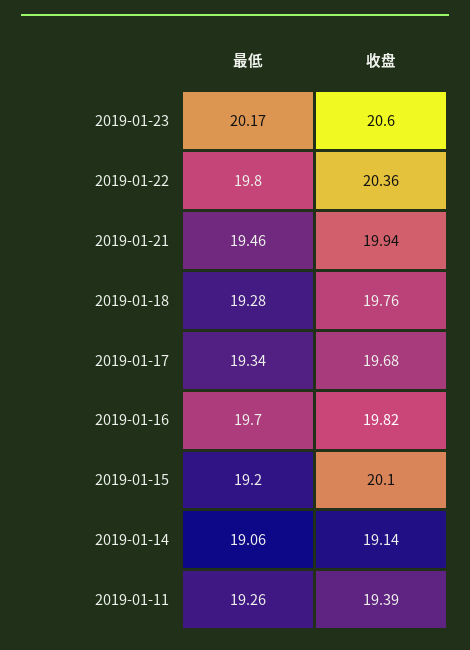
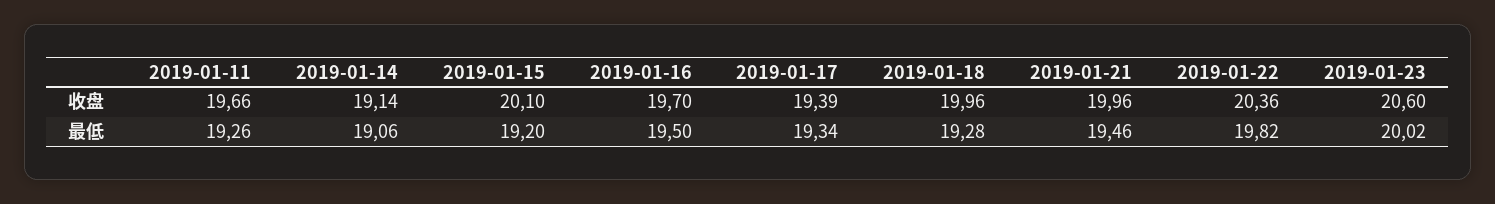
最低, 2019-01-23: 20.17 -> 20.02
最低, 2019-01-22: 19.8 -> 19.82
收盘, 2019-01-21: 19.94 -> 19.96
收盘, 2019-01-18: 19.76 -> 19.96
收盘, 2019-01-17: 19.68 -> 19.39
最低, 2019-01-16: 19.7 -> 19.5
收盘, 2019-01-16: 19.82 -> 19.7
收盘, 2019-01-11: 19.39 -> 19.66

